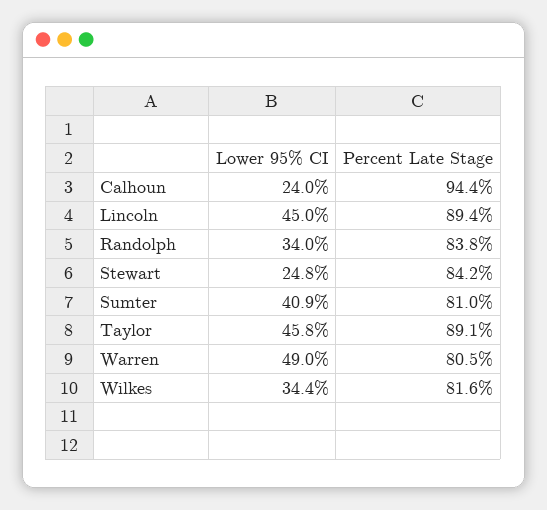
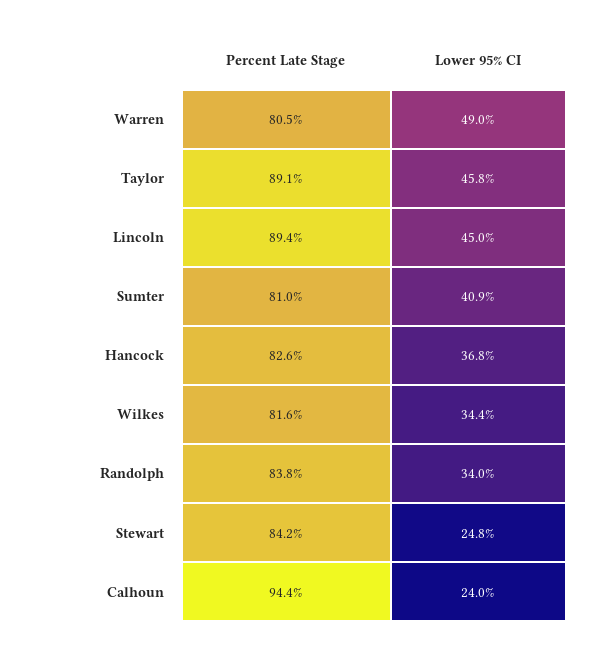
Percent Late Stage, Hancock: none -> 82.6
Lower 95% CI, Hancock: none -> 36.8

